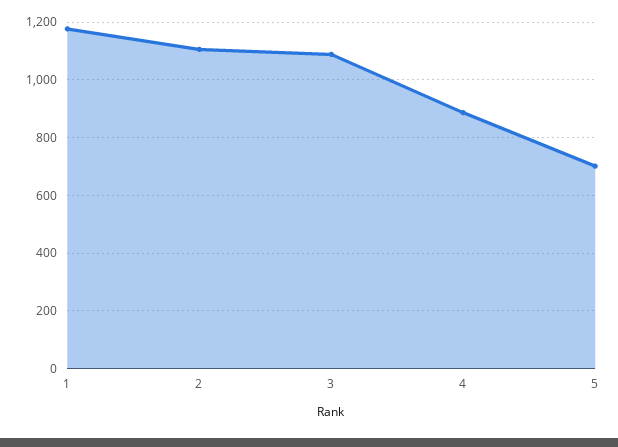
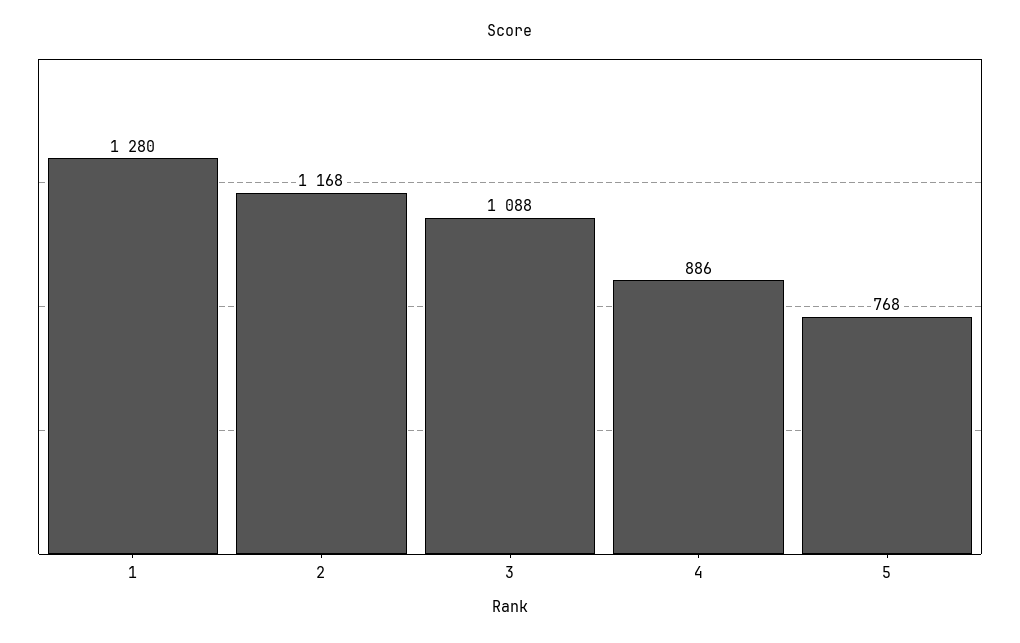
1: 1175 -> 1280
2: 1100 -> 1168
5: 700 -> 768

